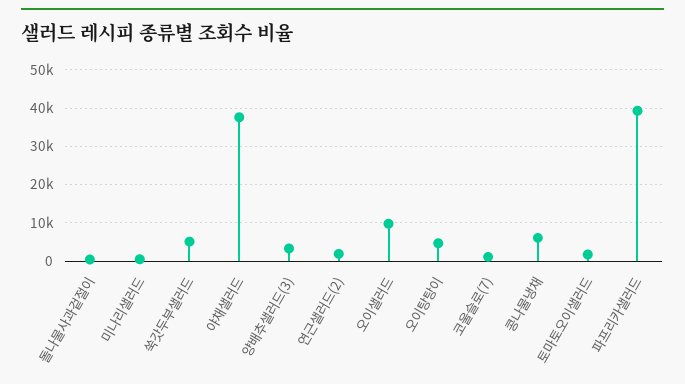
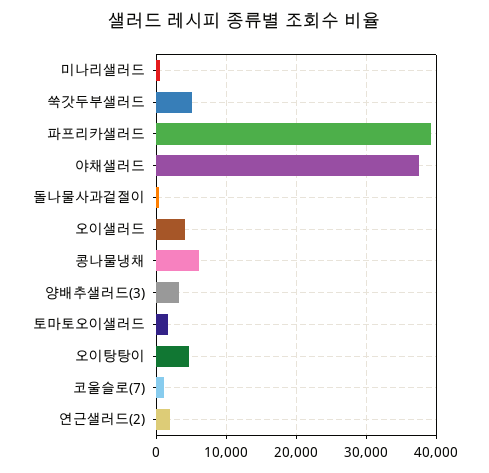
오이샐러드: 10000 -> 4000

